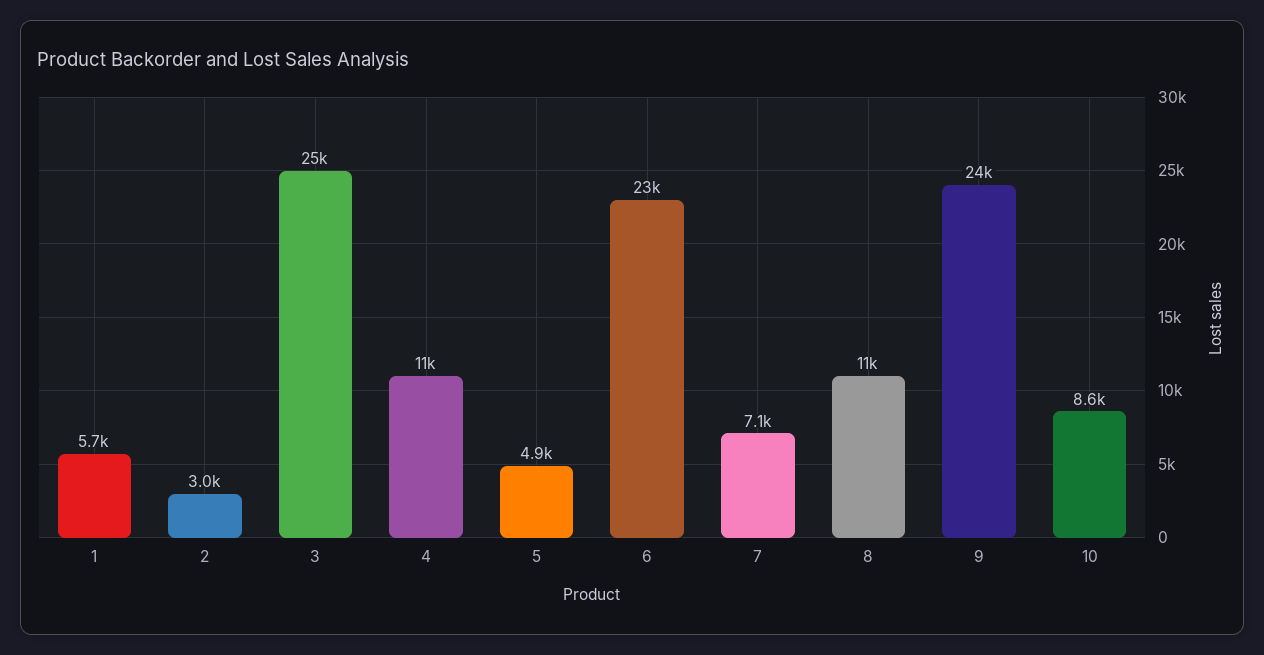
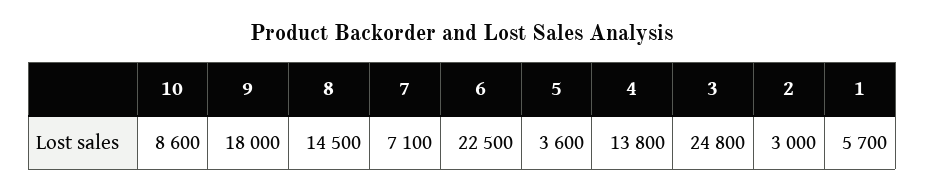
4: 11000 -> 13800
5: 4900 -> 3600
8: 11000 -> 14500
9: 24000 -> 18000

